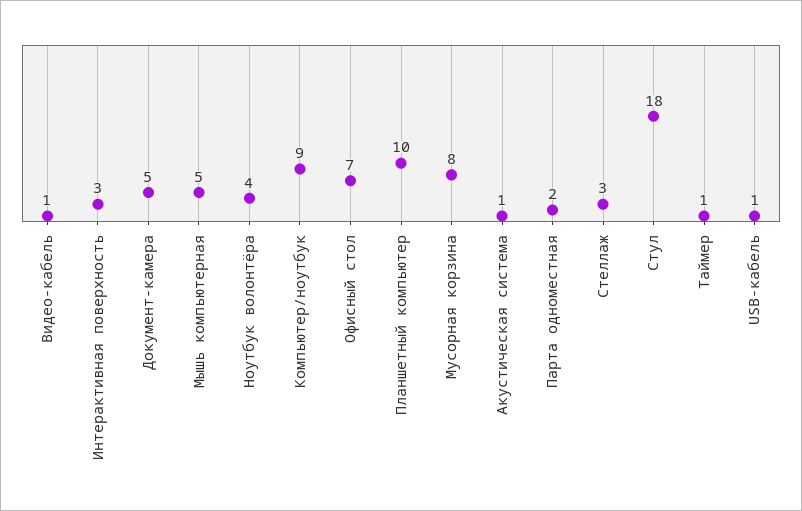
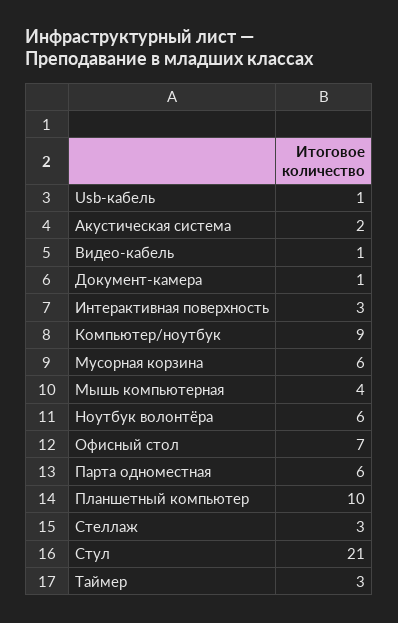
Документ-камера: 5 -> 1
Мышь компьютерная: 5 -> 4
Ноутбук волонтёра: 4 -> 6
Мусорная корзина: 8 -> 6
Акустическая система: 1 -> 2
Парта одноместная: 2 -> 6
Стул: 18 -> 21
Таймер: 1 -> 3

